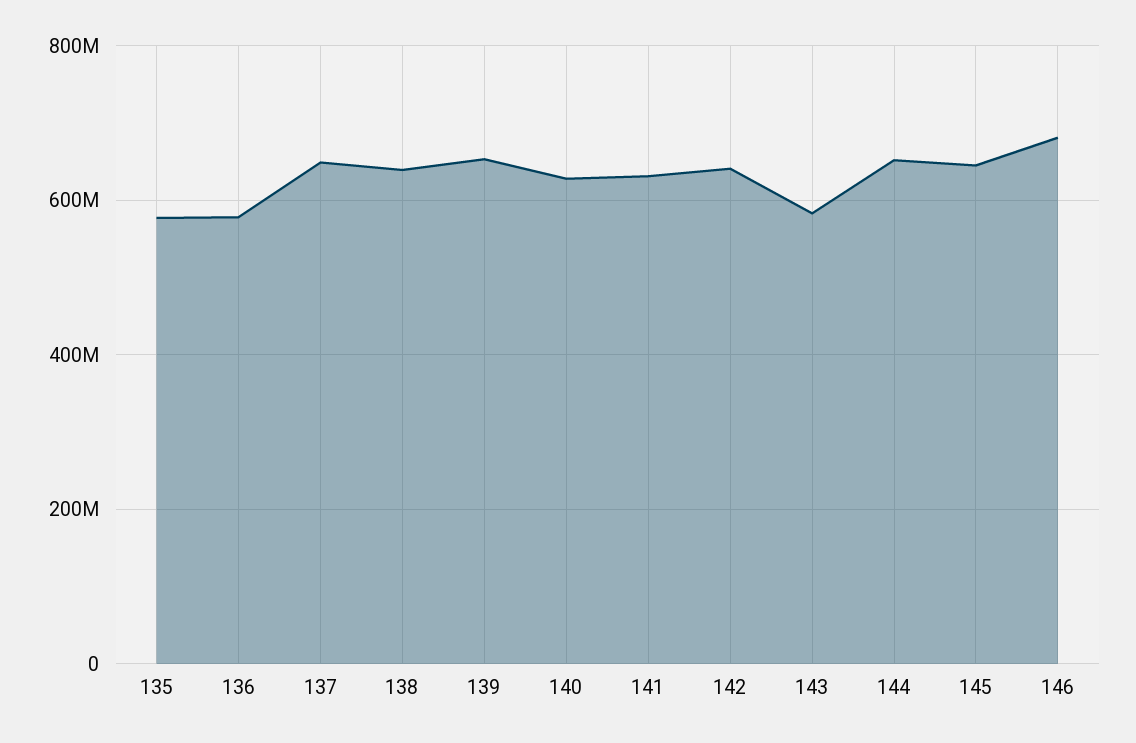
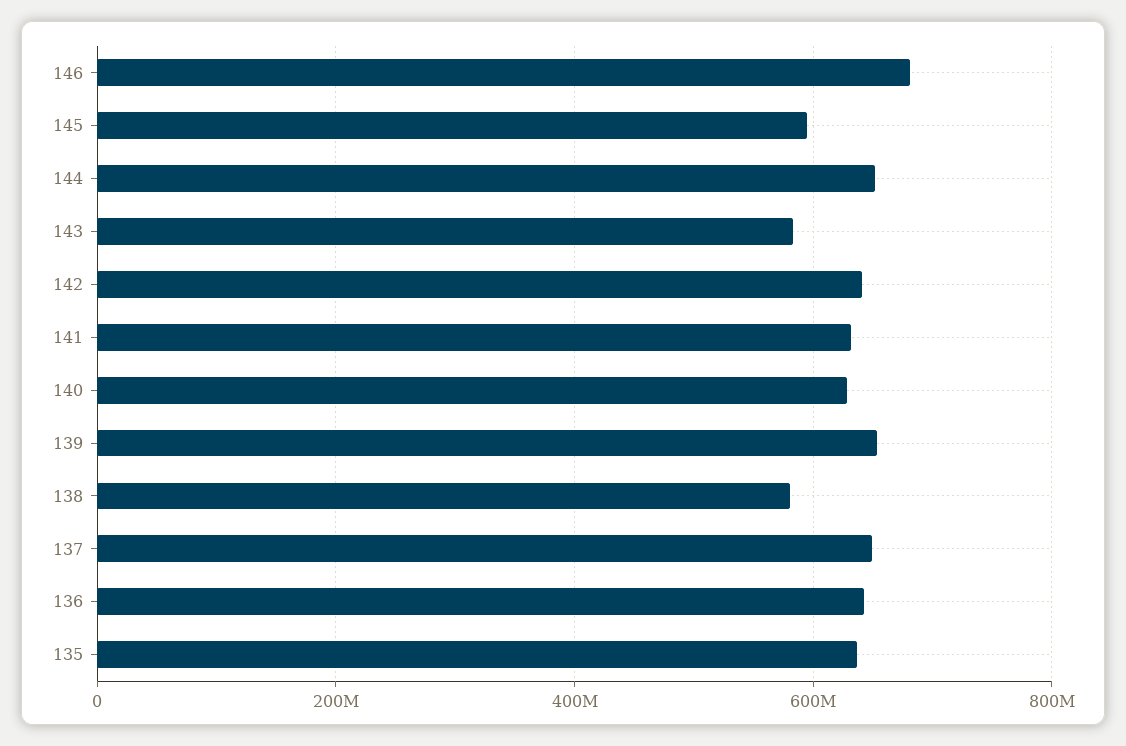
135: 580000000 -> 640000000
136: 580000000 -> 640000000
138: 640000000 -> 580000000
145: 640000000 -> 600000000

